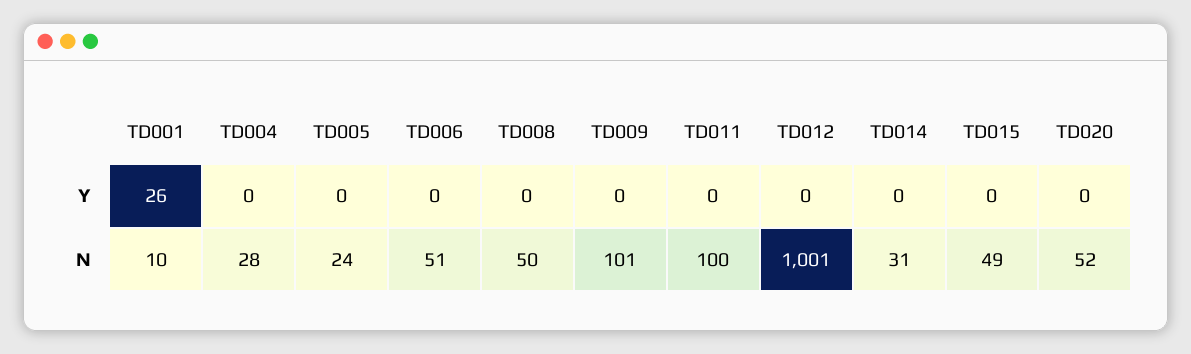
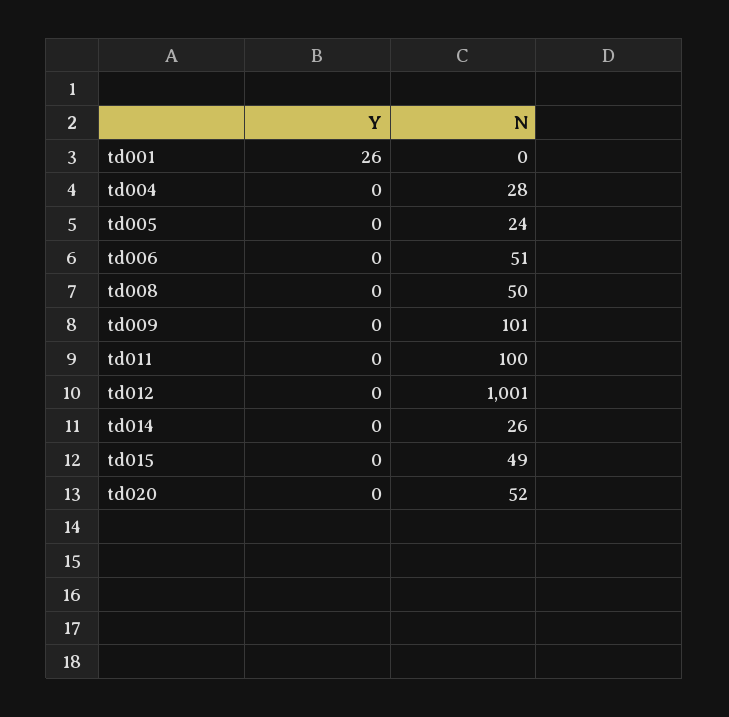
TD001, N: 10 -> 0
TD014, N: 31 -> 26

